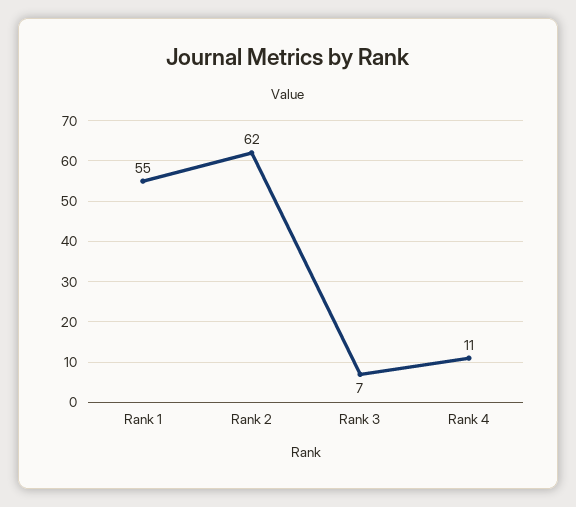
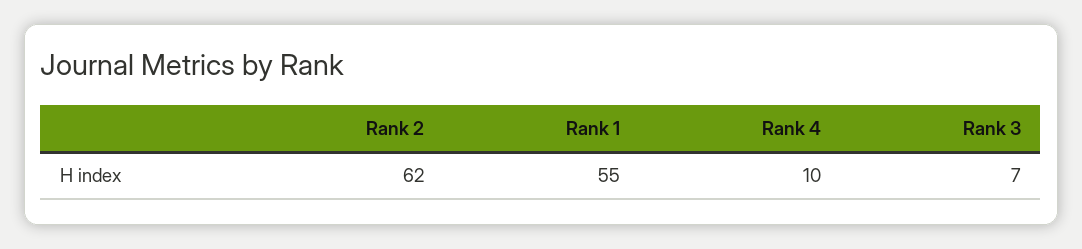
Rank 4: 11 -> 10

